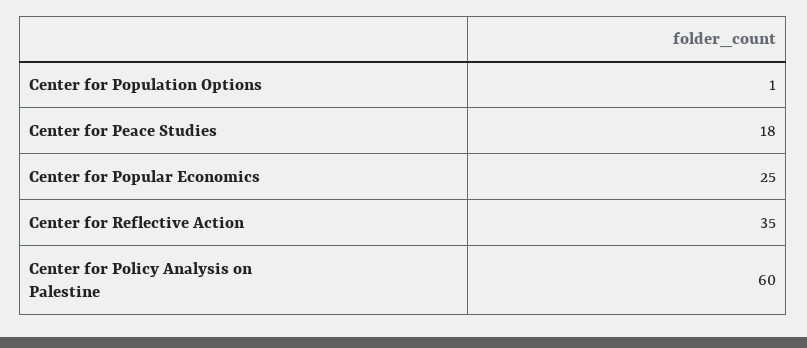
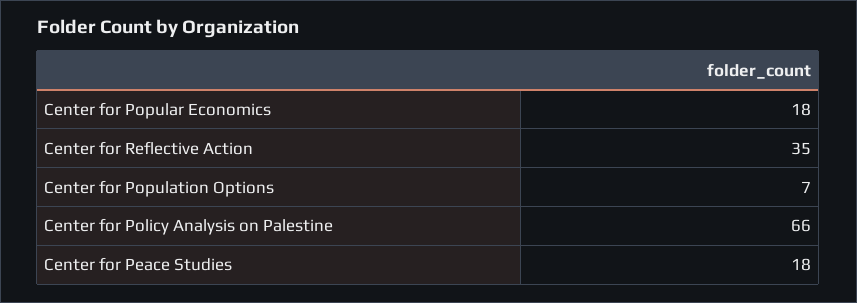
Center for Population Options: 1 -> 7
Center for Popular Economics: 25 -> 18
Center for Policy Analysis on Palestine: 60 -> 66

